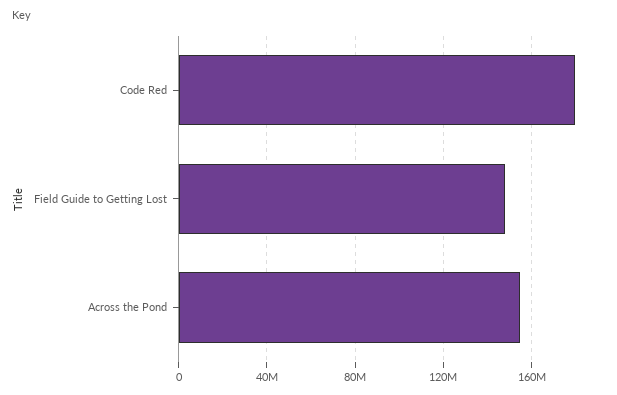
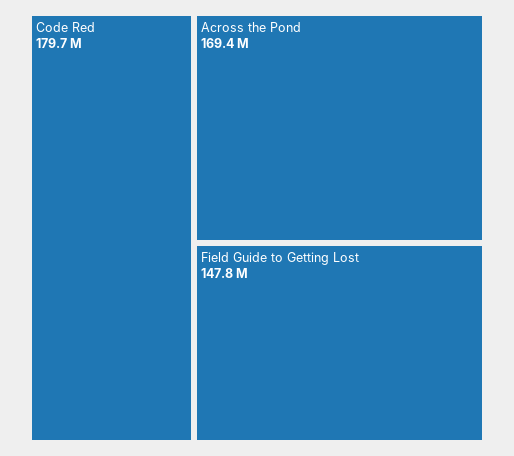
Across the Pond: 155000000 -> 169400000

